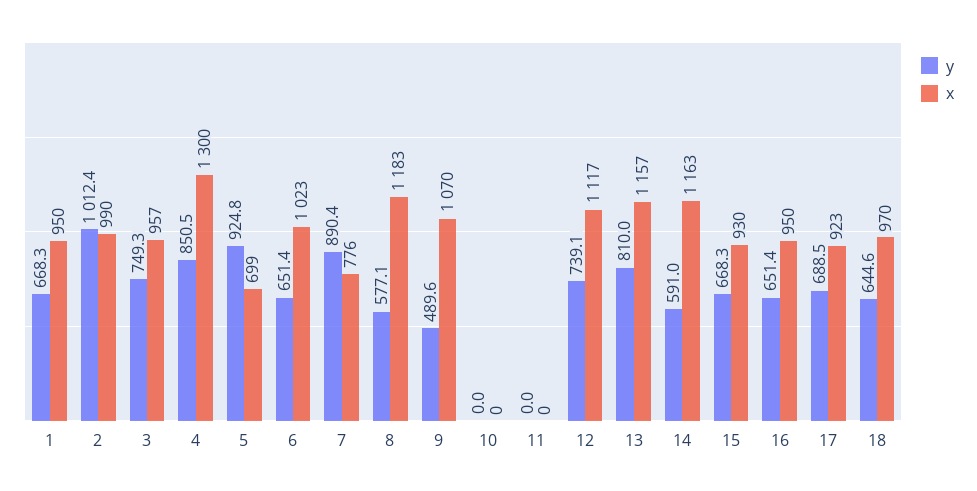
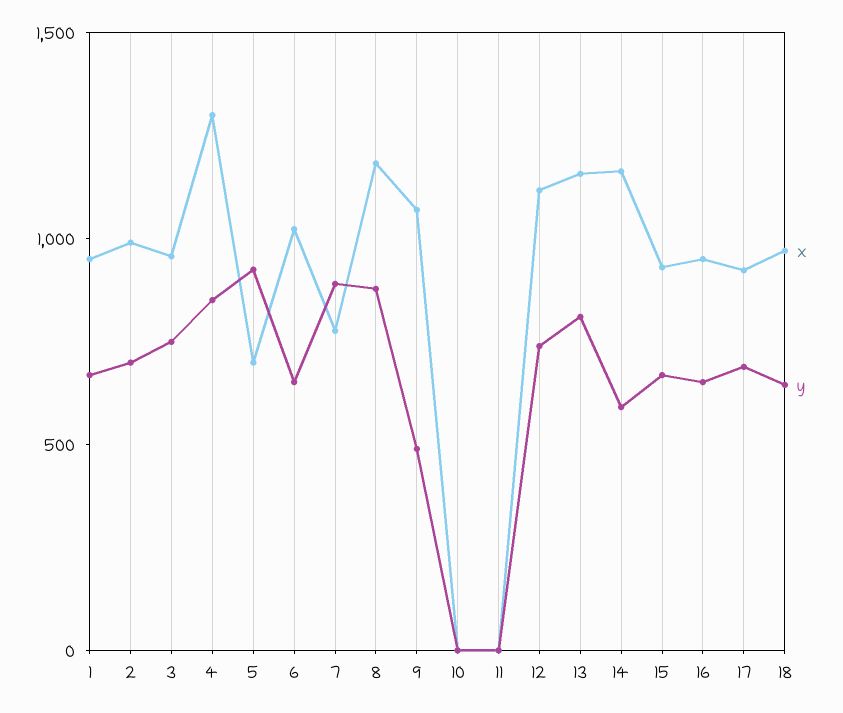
y, 2: 1012.4 -> 700
y, 8: 577.1 -> 900

